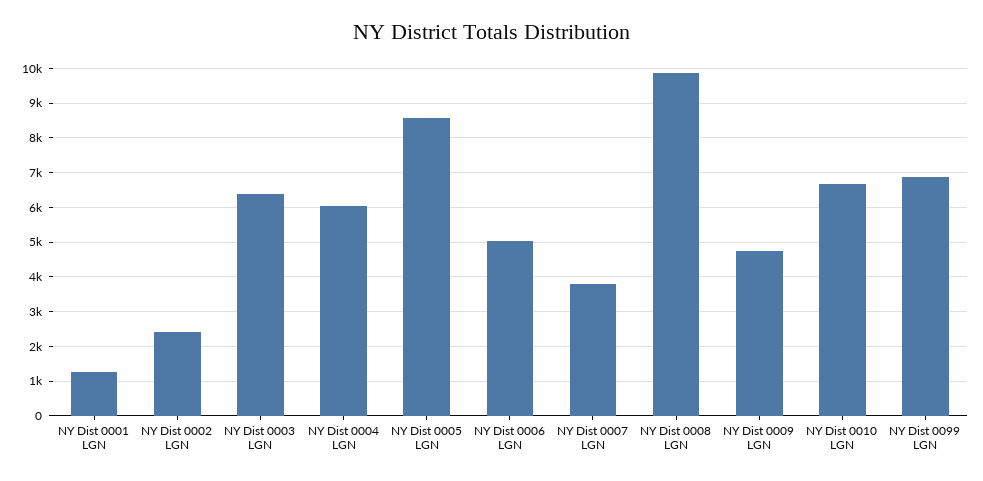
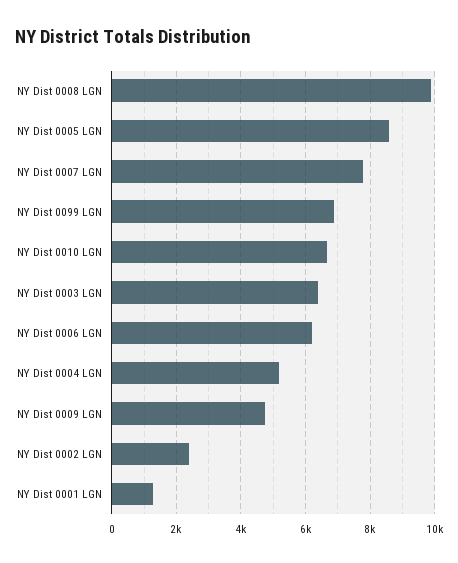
NY Dist 0004 LGN: 6000 -> 5200
NY Dist 0006 LGN: 5000 -> 6200
NY Dist 0007 LGN: 3800 -> 7800

